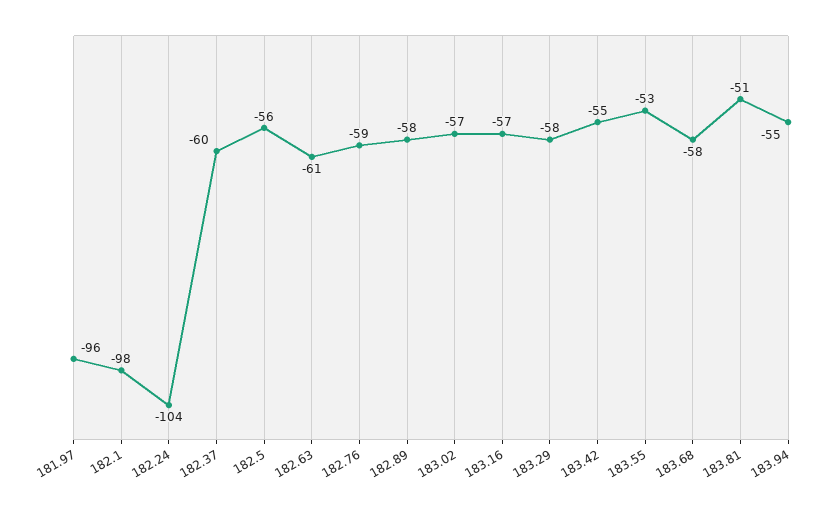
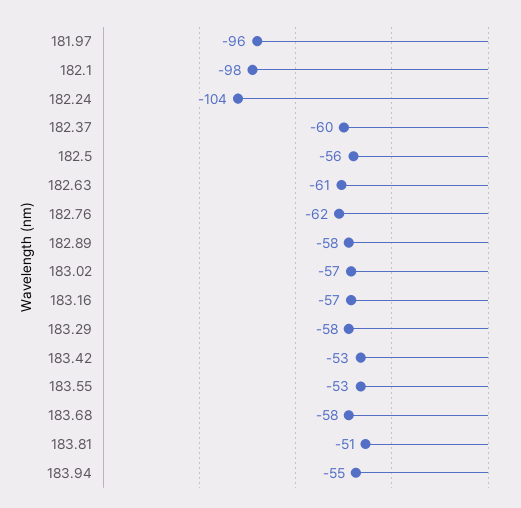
182.76: -59 -> -62
183.42: -55 -> -53

